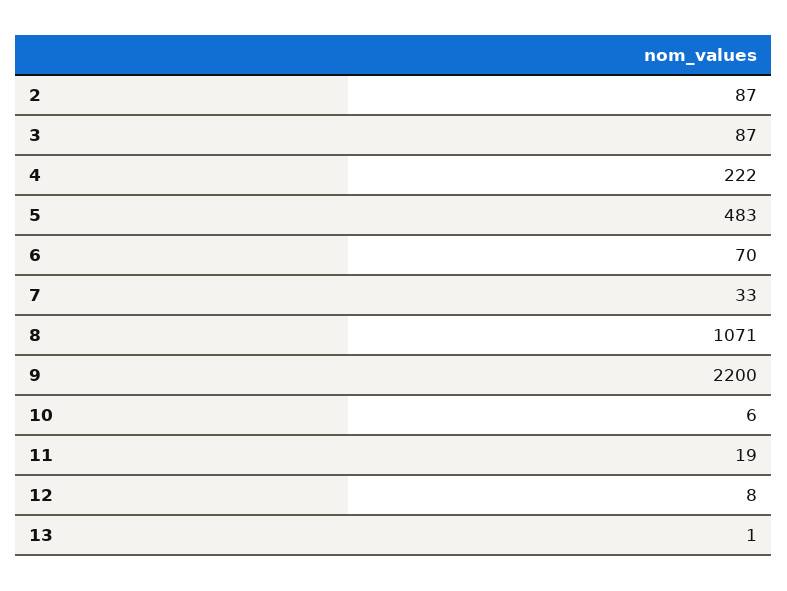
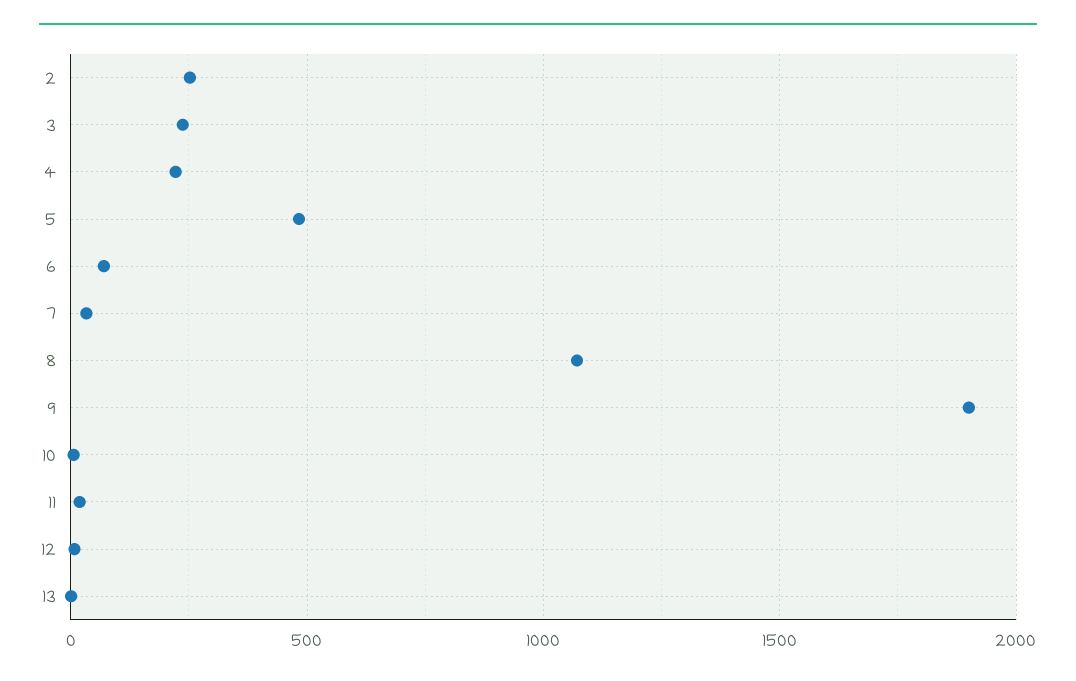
2: 87 -> 250
3: 87 -> 250
9: 2200 -> 1900

